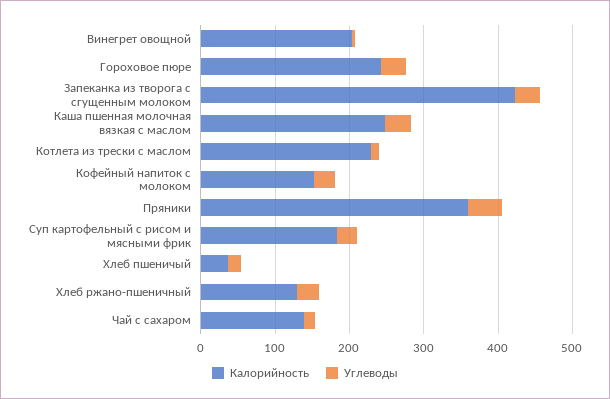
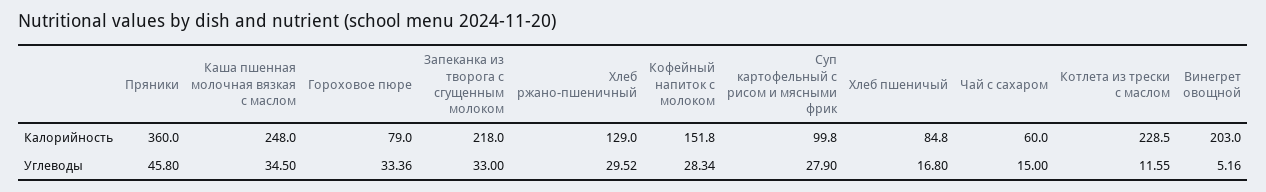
Калорийность, Гороховое пюре: 240 -> 79
Калорийность, Запеканка из творога с сгущенным молоком: 420 -> 218
Калорийность, Суп картофельный с рисом и мясными фрик: 180 -> 99.8
Калорийность, Хлеб пшеничый: 40 -> 84.8
Калорийность, Чай с сахаром: 140 -> 60

